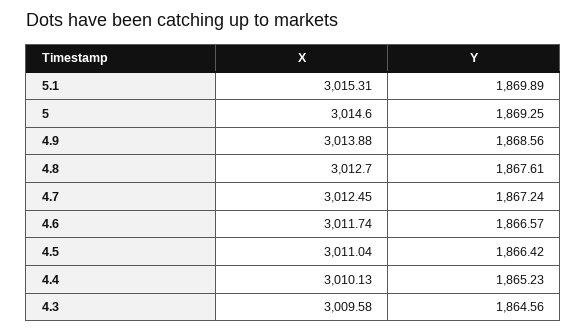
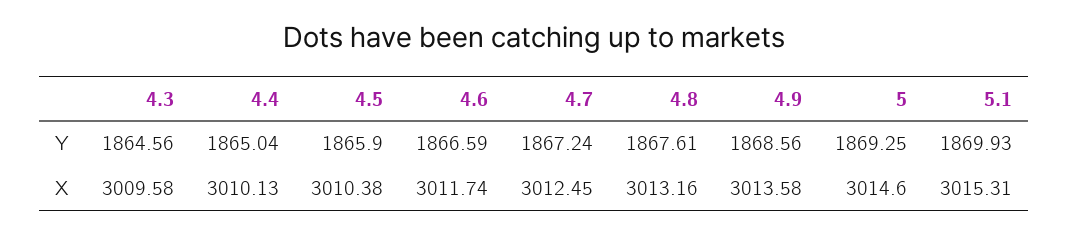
Y, 5.1: 1869.89 -> 1869.93
X, 4.9: 3013.88 -> 3013.58
X, 4.8: 3012.7 -> 3013.16
Y, 4.6: 1866.57 -> 1866.59
X, 4.5: 3011.04 -> 3010.38
Y, 4.5: 1866.42 -> 1865.9
Y, 4.4: 1865.23 -> 1865.04

